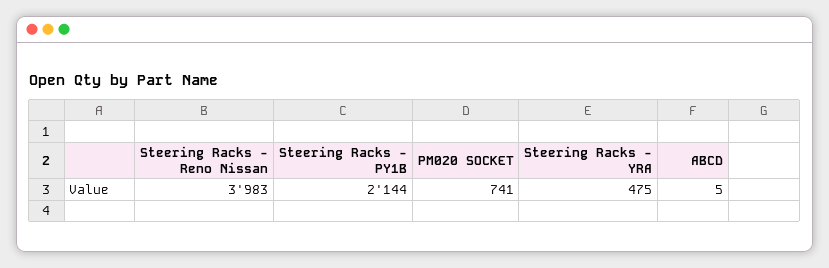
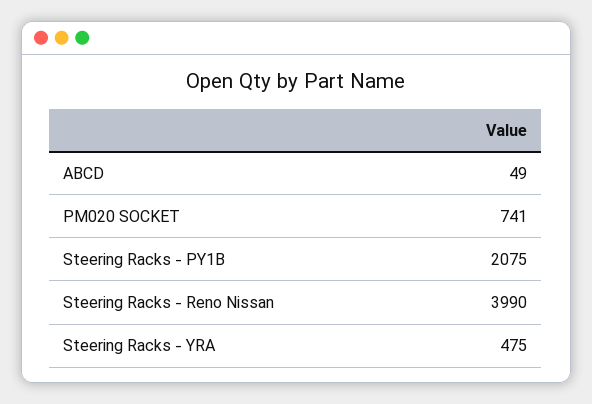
Steering Racks - Reno Nissan: 3983 -> 3990
Steering Racks - PY1B: 2144 -> 2075
ABCD: 5 -> 49

